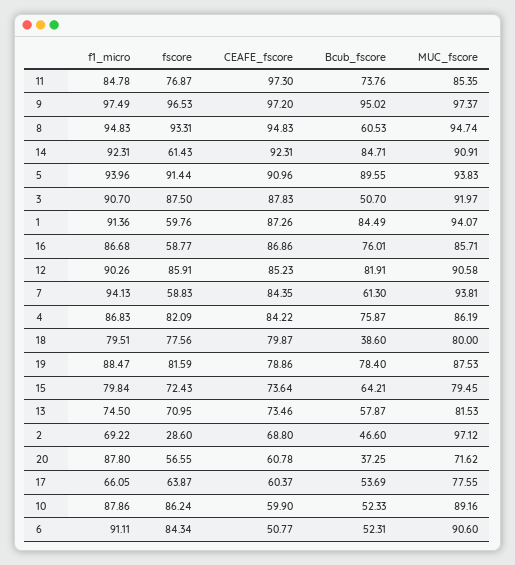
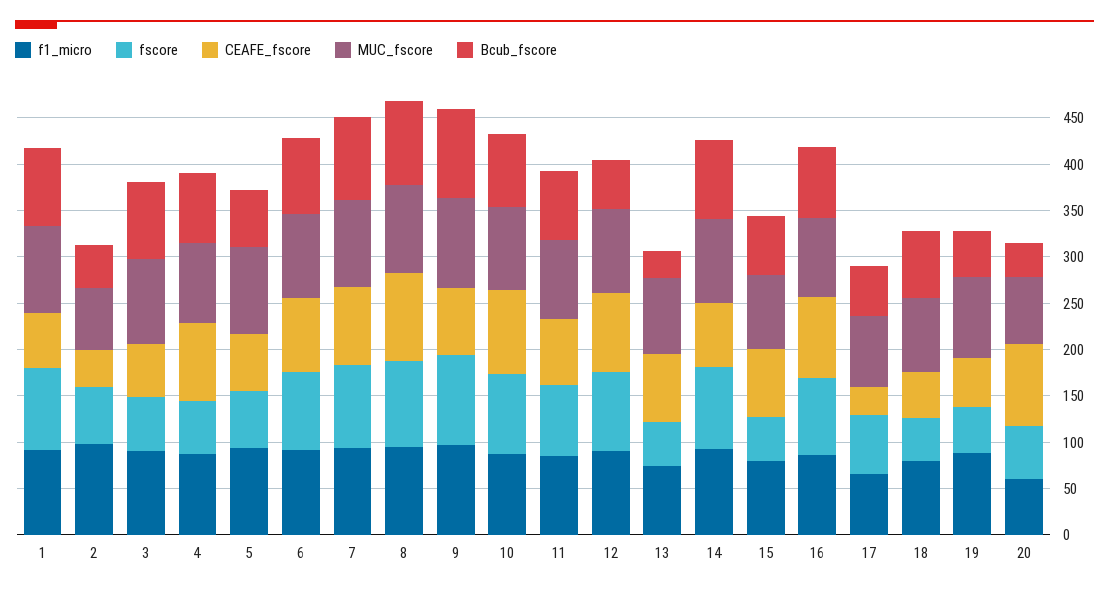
CEAFE_fscore, 11: 97.3 -> 70
CEAFE_fscore, 9: 97.2 -> 70
Bcub_fscore, 8: 60.53 -> 90
fscore, 14: 61.43 -> 90
CEAFE_fscore, 14: 92.31 -> 70
fscore, 5: 91.44 -> 60
CEAFE_fscore, 5: 90.96 -> 60
Bcub_fscore, 5: 89.55 -> 60
fscore, 3: 87.5 -> 60
CEAFE_fscore, 3: 87.83 -> 60
Bcub_fscore, 3: 50.7 -> 80
fscore, 1: 59.76 -> 90
CEAFE_fscore, 1: 87.26 -> 60
fscore, 16: 58.77 -> 80
Bcub_fscore, 12: 81.91 -> 50
fscore, 7: 58.83 -> 90
Bcub_fscore, 7: 61.3 -> 90
fscore, 4: 82.09 -> 60
fscore, 18: 77.56 -> 50
CEAFE_fscore, 18: 79.87 -> 50
Bcub_fscore, 18: 38.6 -> 70
fscore, 19: 81.59 -> 50
CEAFE_fscore, 19: 78.86 -> 50
Bcub_fscore, 19: 78.4 -> 50
fscore, 15: 72.43 -> 50
fscore, 13: 70.95 -> 50
Bcub_fscore, 13: 57.87 -> 30
f1_micro, 2: 69.22 -> 100
fscore, 2: 28.6 -> 60
CEAFE_fscore, 2: 68.8 -> 40
MUC_fscore, 2: 97.12 -> 70
f1_micro, 20: 87.8 -> 60
CEAFE_fscore, 20: 60.78 -> 90
CEAFE_fscore, 17: 60.37 -> 30
CEAFE_fscore, 10: 59.9 -> 90
Bcub_fscore, 10: 52.33 -> 80
CEAFE_fscore, 6: 50.77 -> 80
Bcub_fscore, 6: 52.31 -> 80

